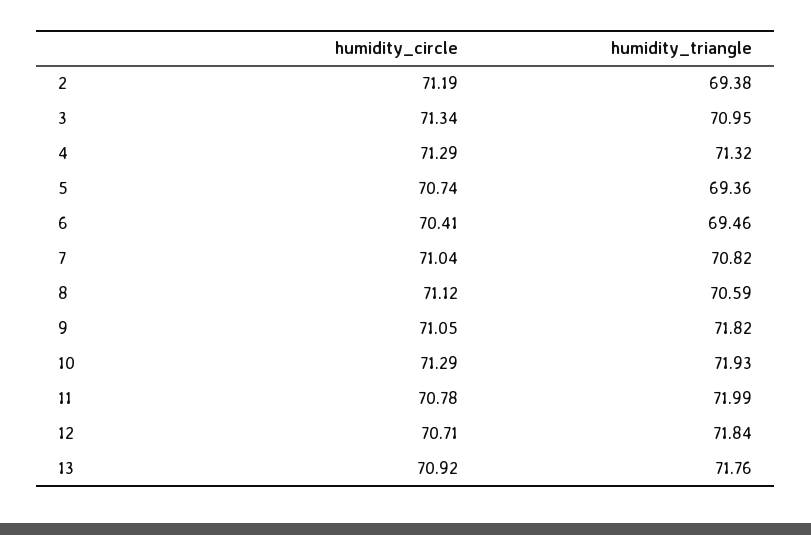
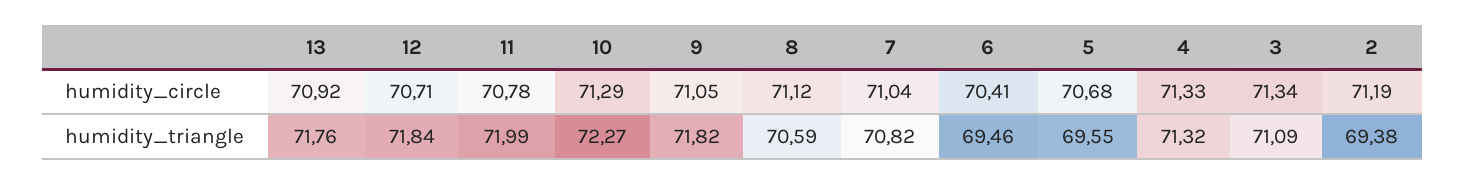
humidity_triangle, 3: 70.95 -> 71.09
humidity_circle, 4: 71.29 -> 71.33
humidity_circle, 5: 70.74 -> 70.68
humidity_triangle, 5: 69.36 -> 69.55
humidity_triangle, 10: 71.93 -> 72.27

